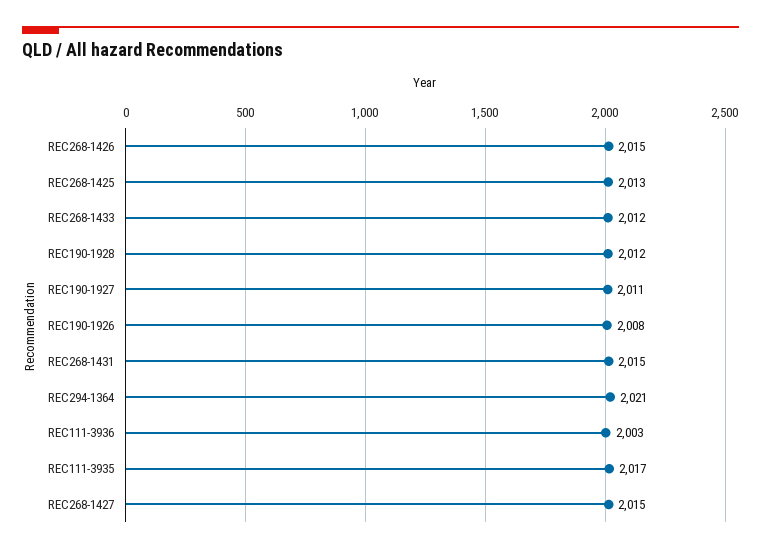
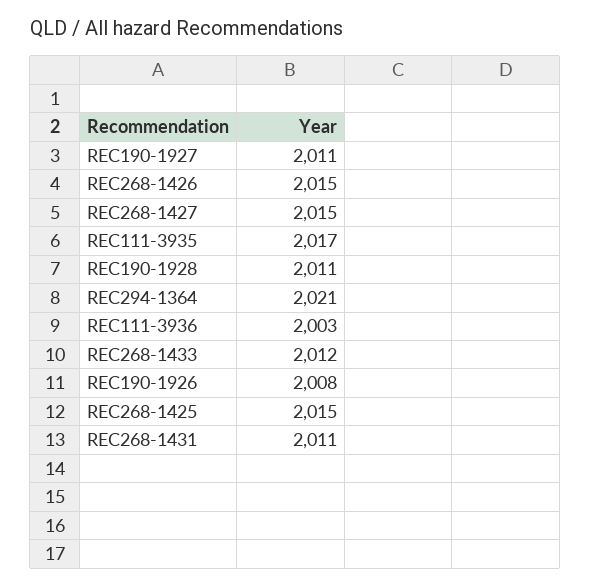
REC268-1425: 2013 -> 2015
REC190-1928: 2012 -> 2011
REC268-1431: 2015 -> 2011

